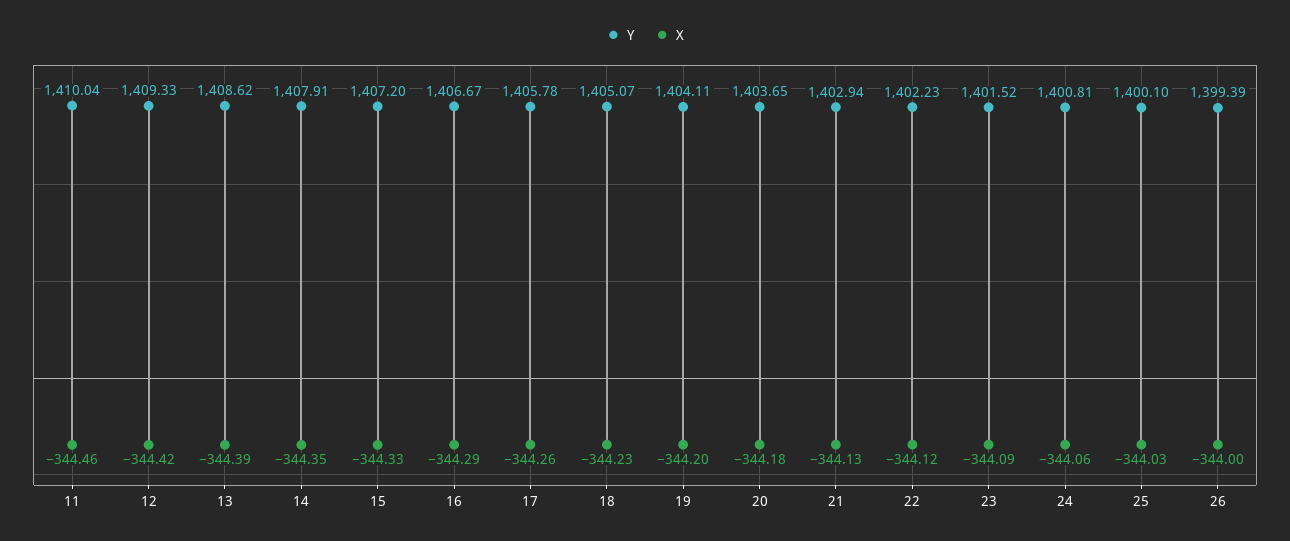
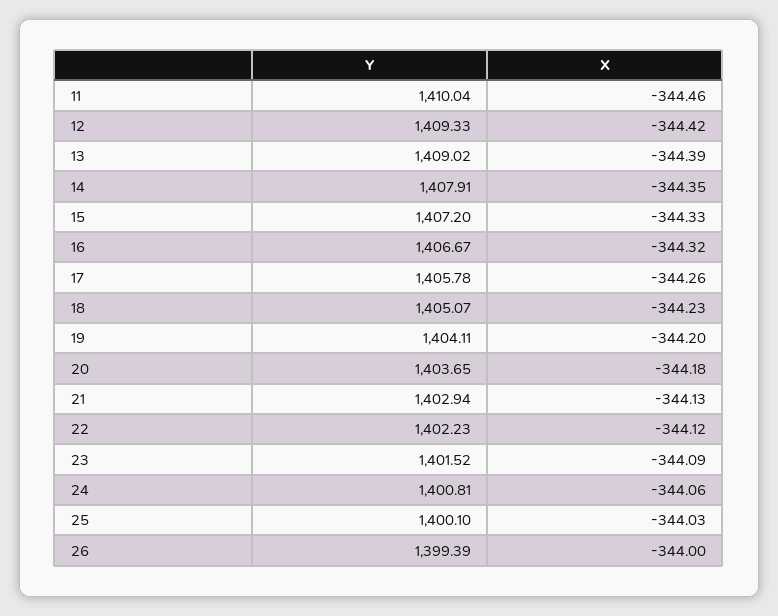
Y, 13: 1408.62 -> 1409.02
X, 16: -344.29 -> -344.32

